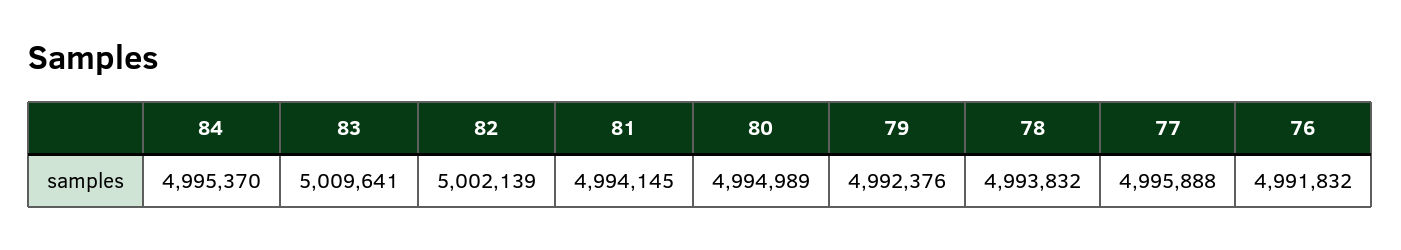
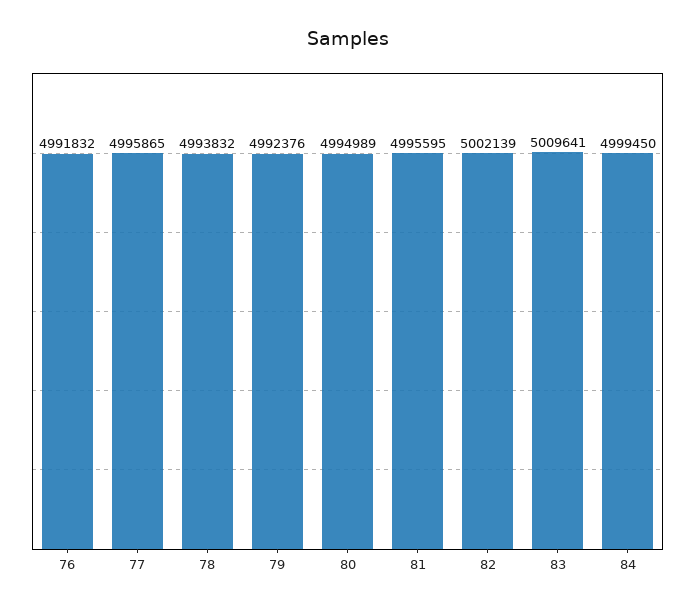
84: 4995370 -> 4999450
81: 4994145 -> 4995595
77: 4995888 -> 4995865

